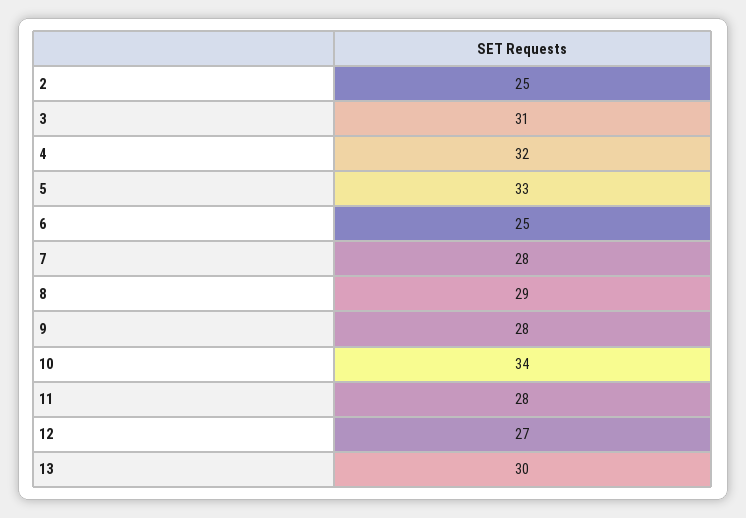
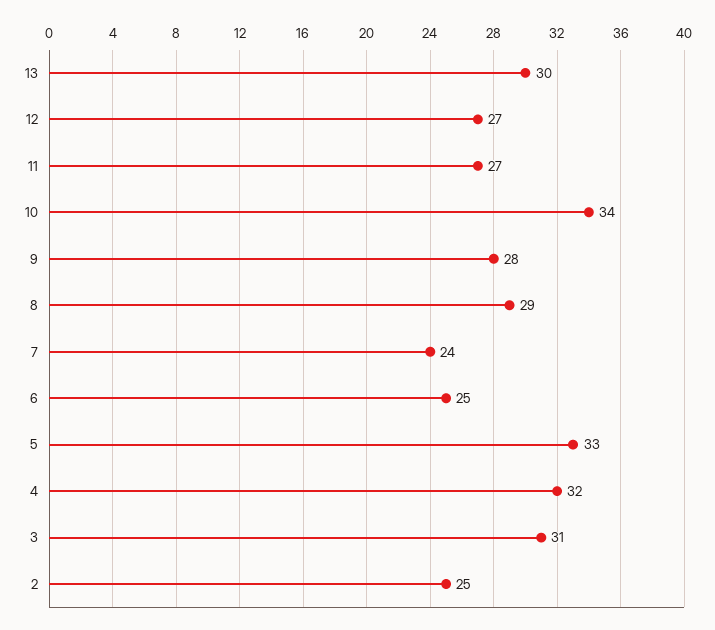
7: 28 -> 24
11: 28 -> 27

